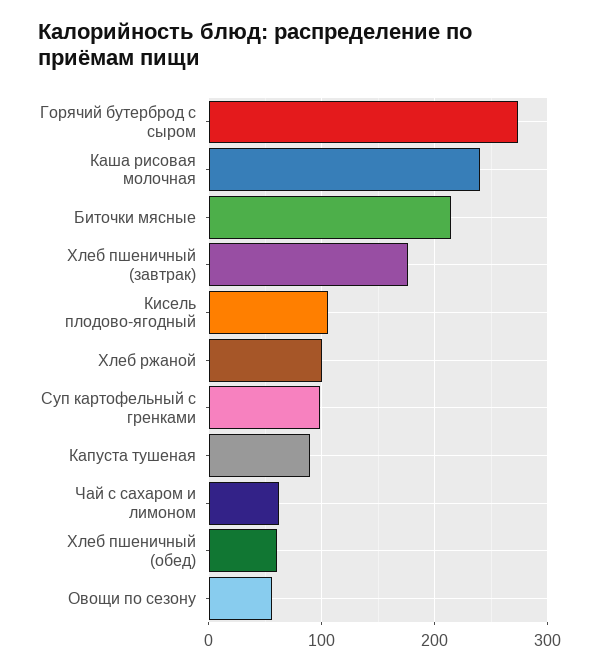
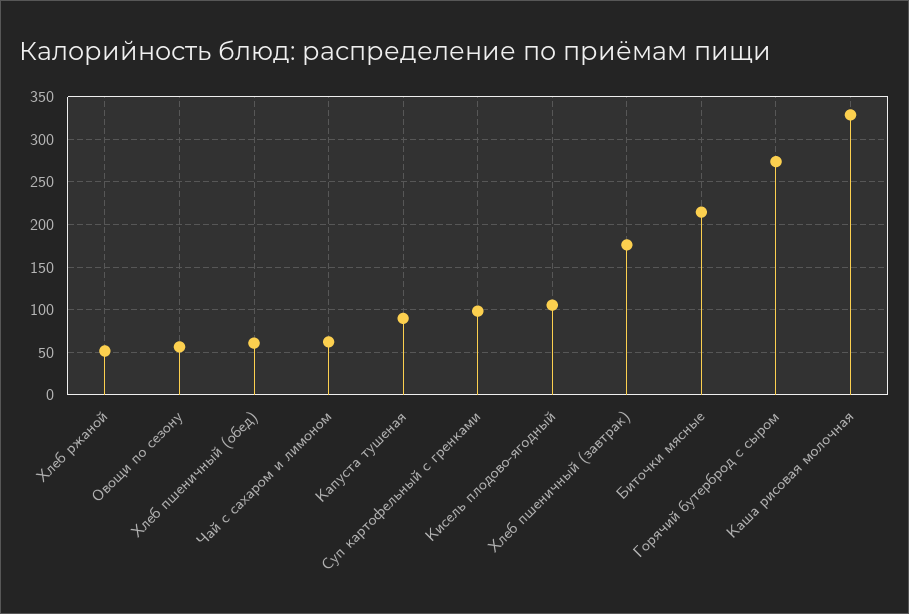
Каша рисовая молочная: 240 -> 330
Хлеб ржаной: 100 -> 50

